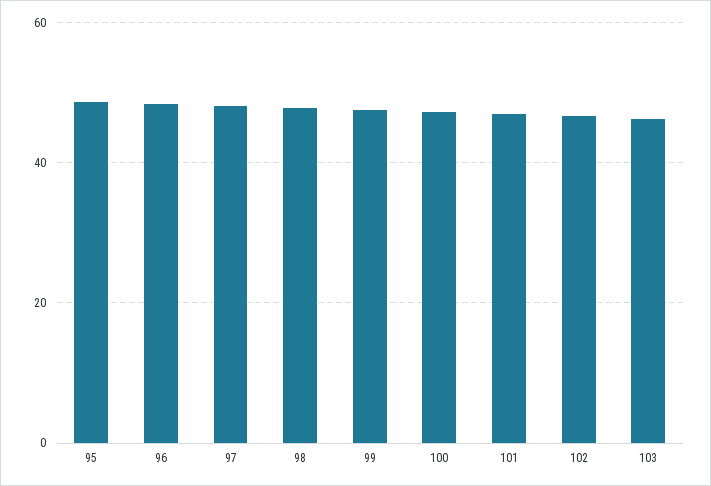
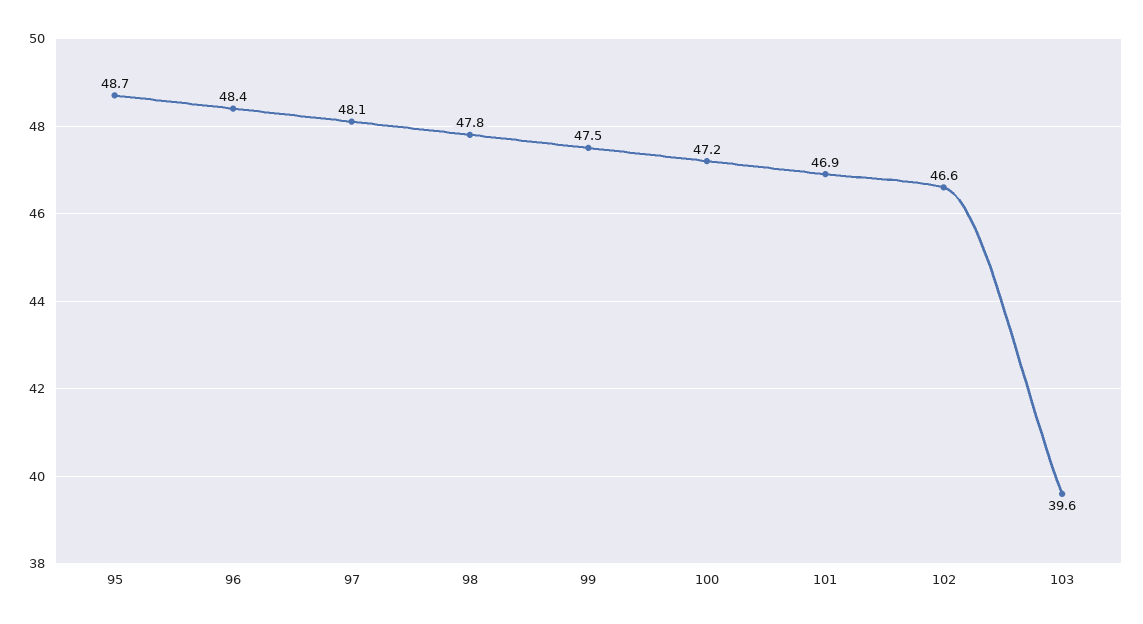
103: 46 -> 39.6

